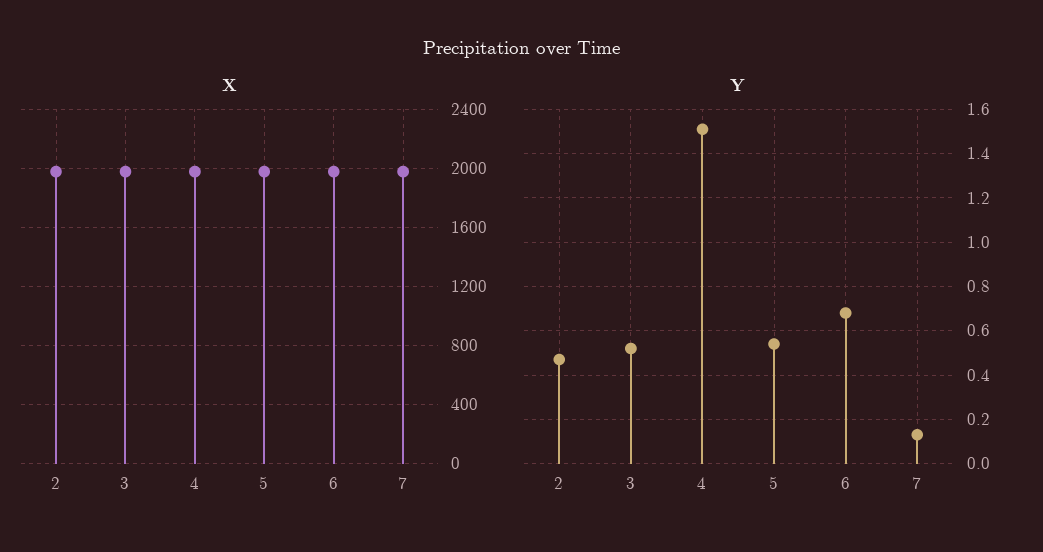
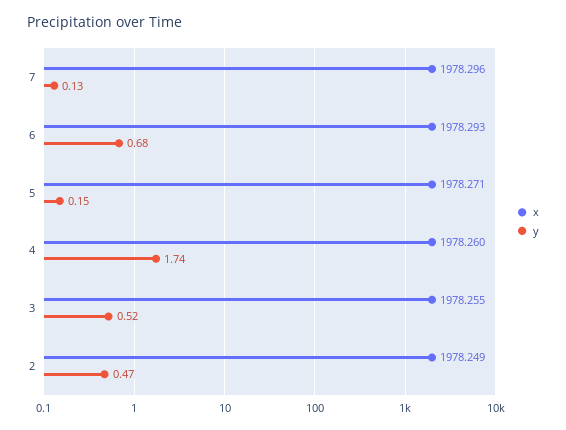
Y, 4: 1.5 -> 1.74
Y, 5: 0.55 -> 0.15

